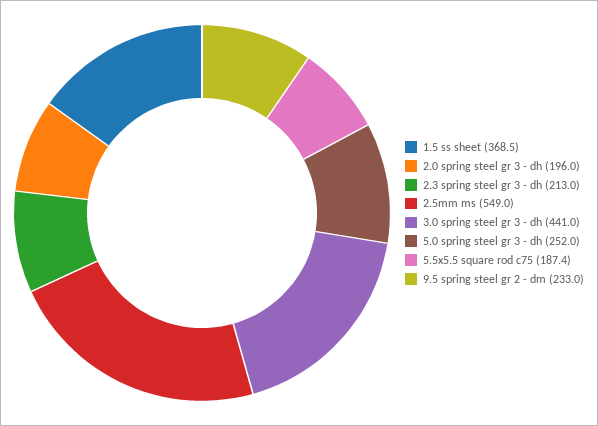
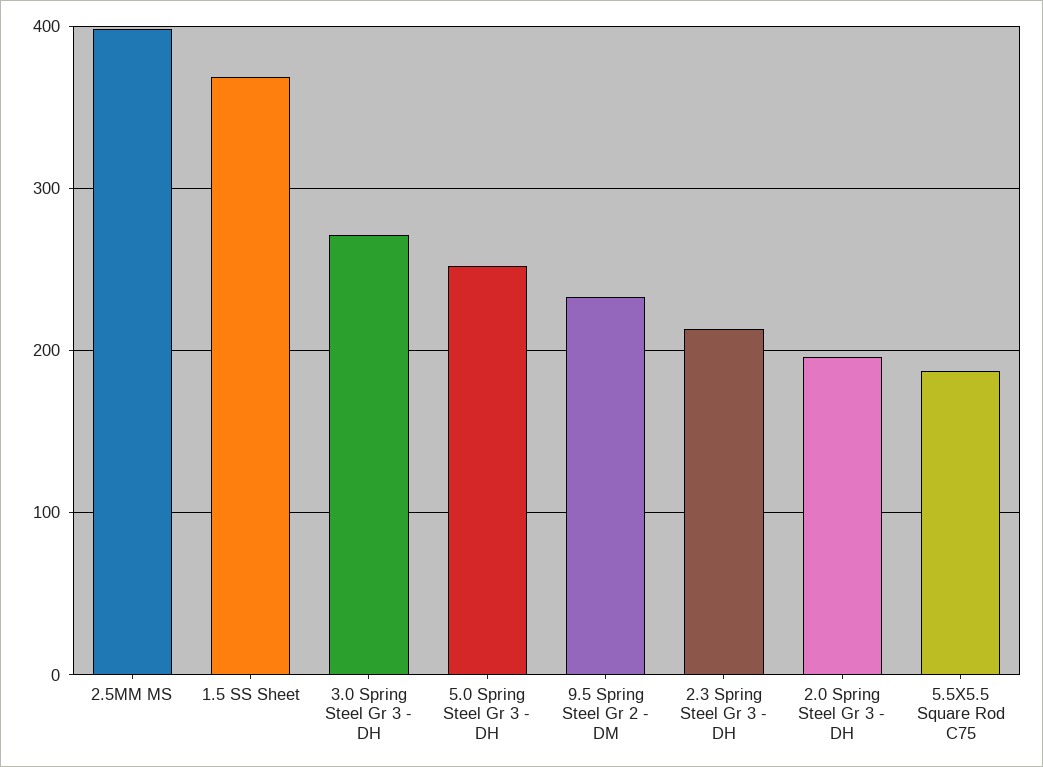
2.5mm ms: 549 -> 400
3.0 spring steel gr 3 - dh: 441 -> 270

